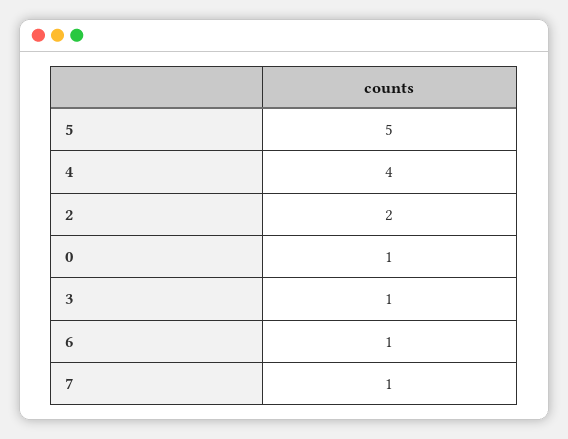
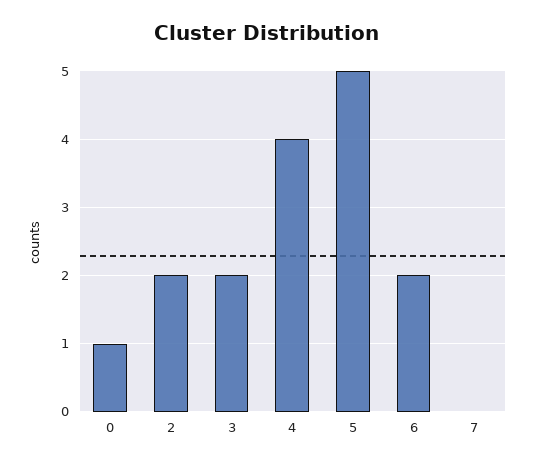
3: 1 -> 2
6: 1 -> 2
7: 1 -> 0

